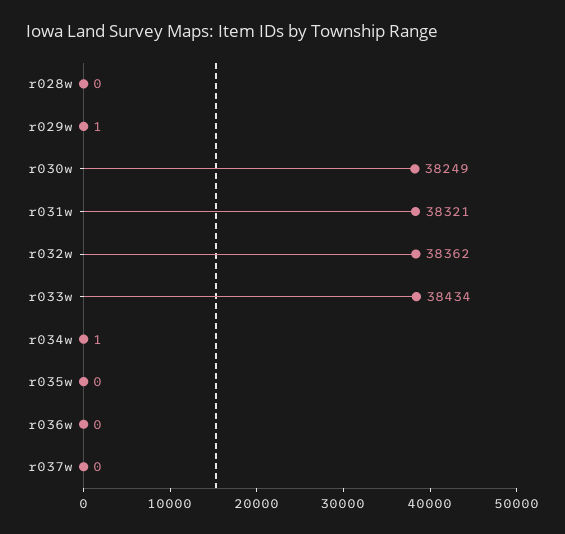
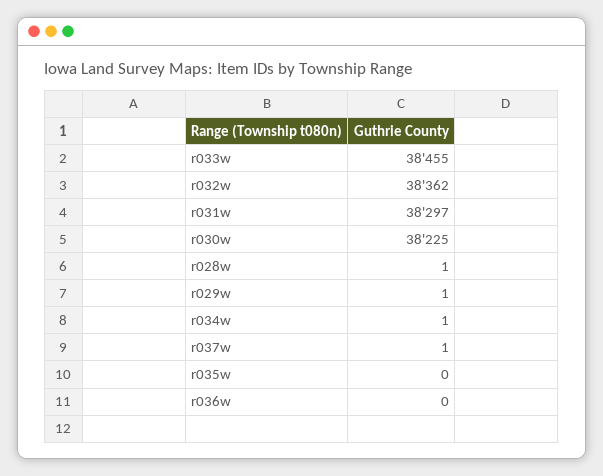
r028w: 0 -> 1
r030w: 38249 -> 38225
r031w: 38321 -> 38297
r033w: 38434 -> 38455
r037w: 0 -> 1

